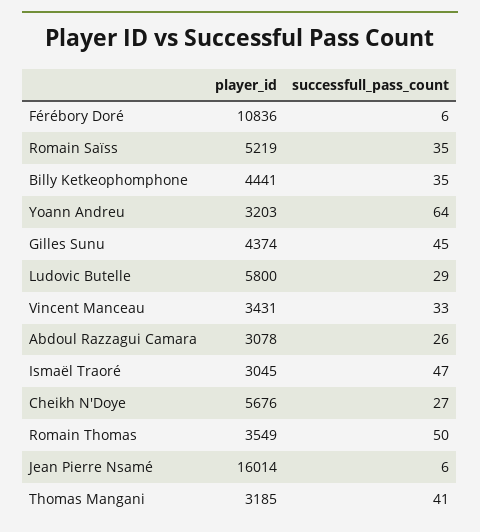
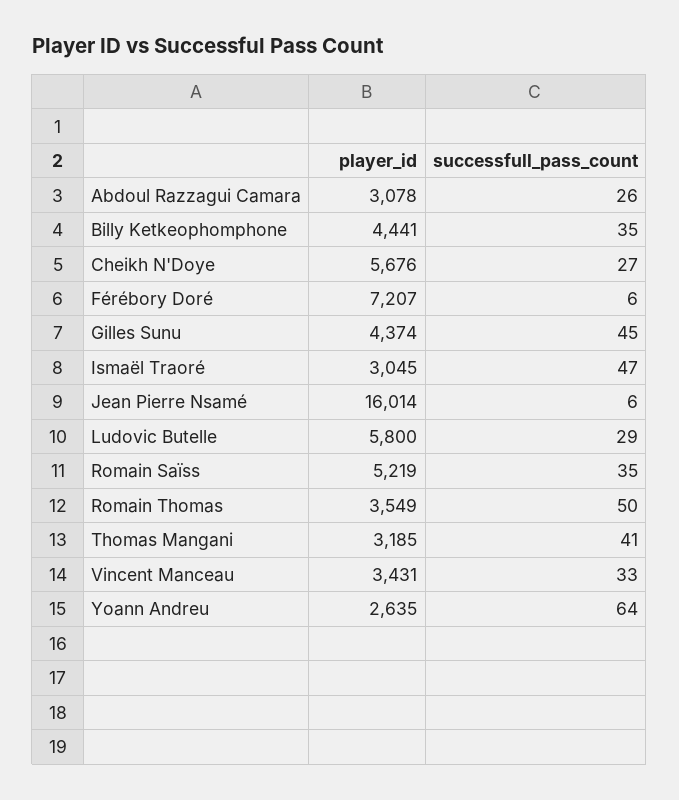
player_id, Férébory Doré: 10836 -> 7207
player_id, Yoann Andreu: 3203 -> 2635

